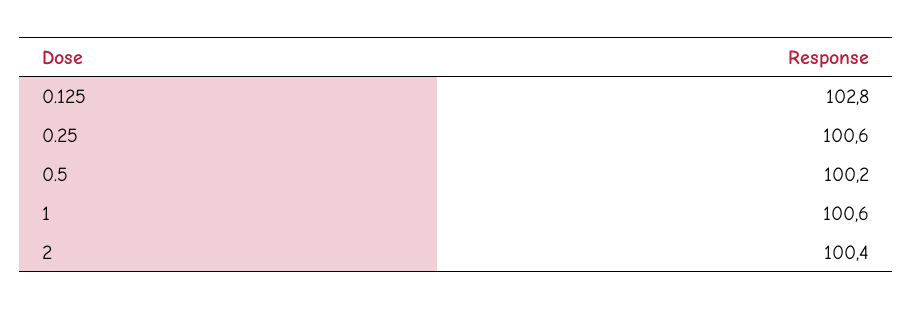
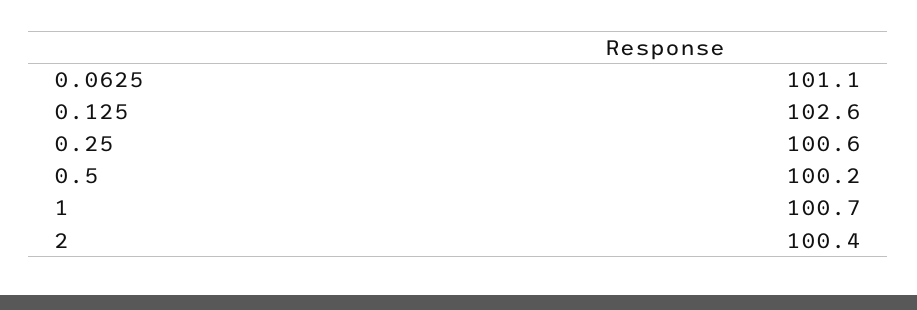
0.125: 102.8 -> 102.6
1: 100.6 -> 100.7
0.0625: none -> 101.1

